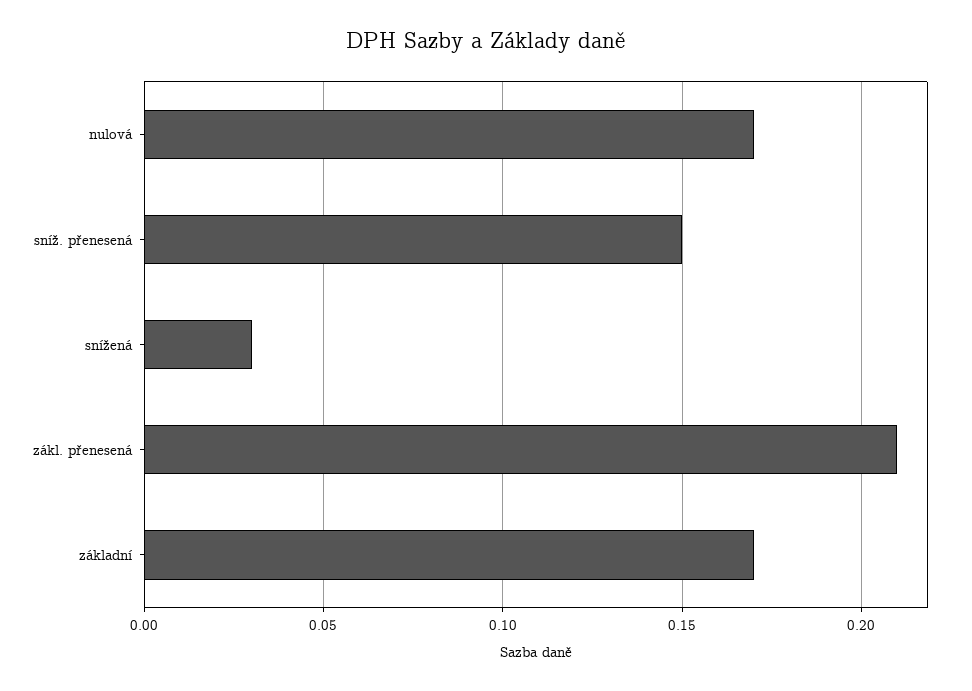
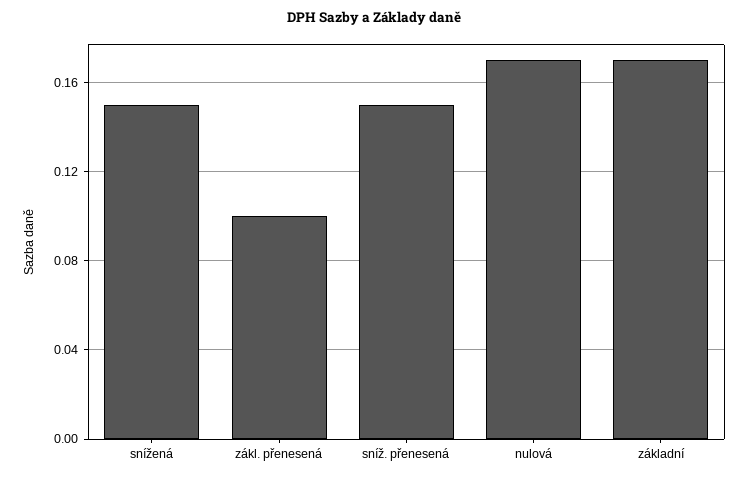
snížená: 0.03 -> 0.15
zákl. přenesená: 0.21 -> 0.1

